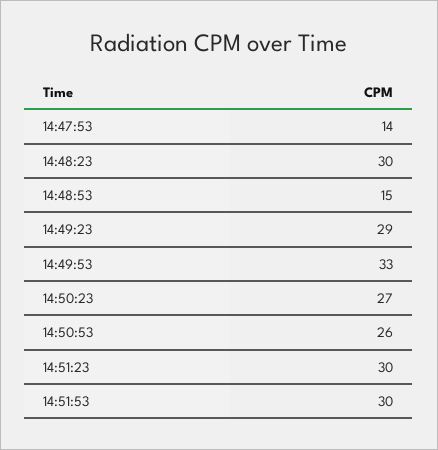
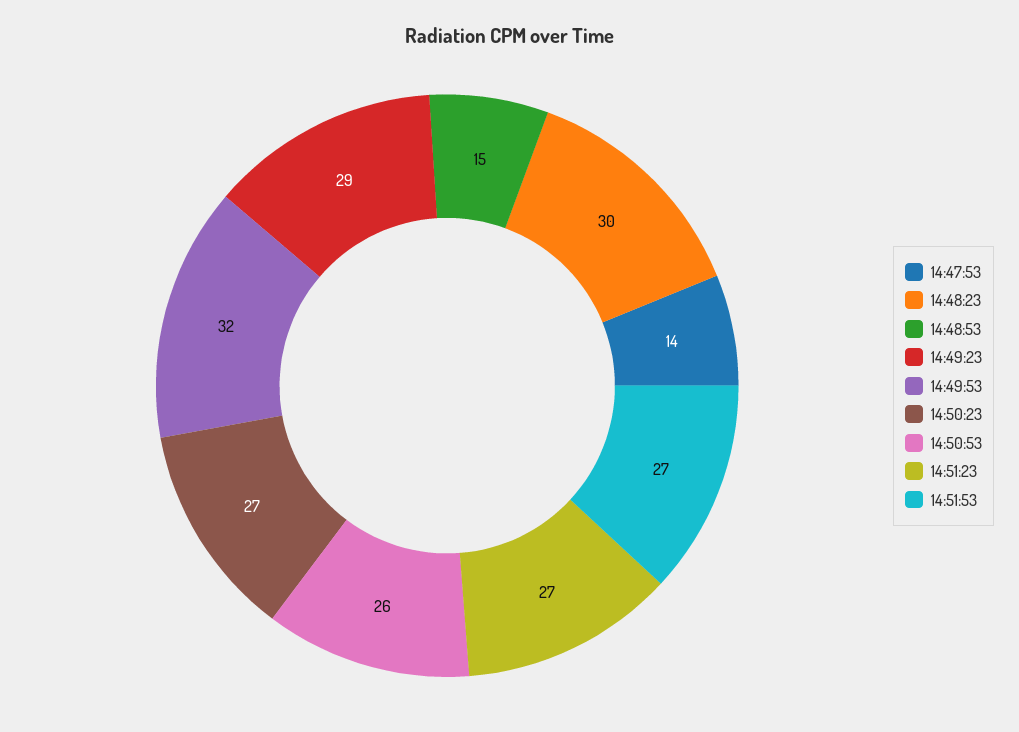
14:49:53: 33 -> 32
14:51:23: 30 -> 27
14:51:53: 30 -> 27

